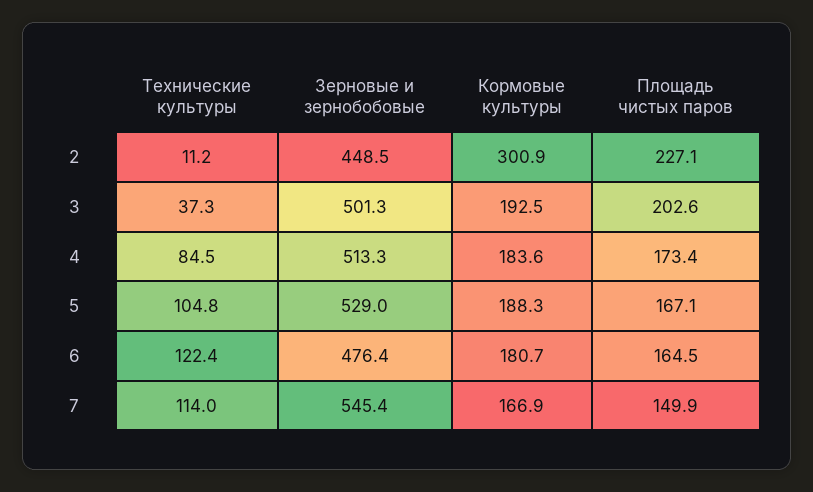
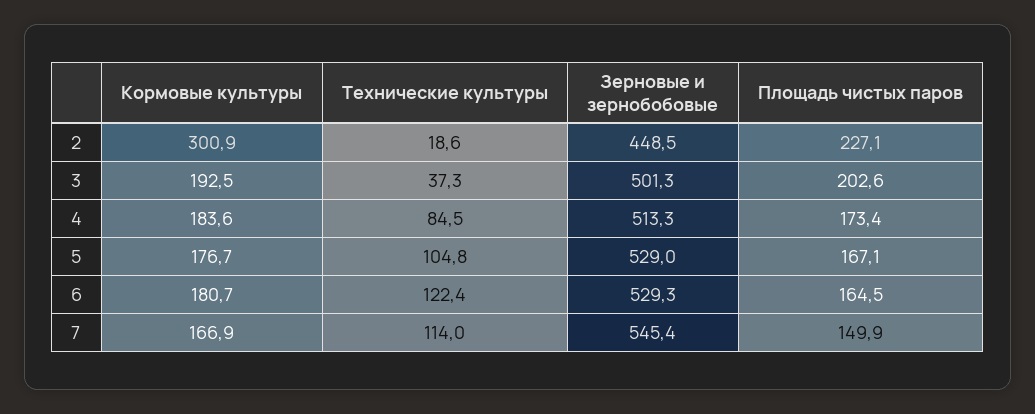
Технические культуры, 2: 11.2 -> 18.6
Кормовые культуры, 5: 188.3 -> 176.7
Зерновые и зернобобовые, 6: 476.4 -> 529.3

